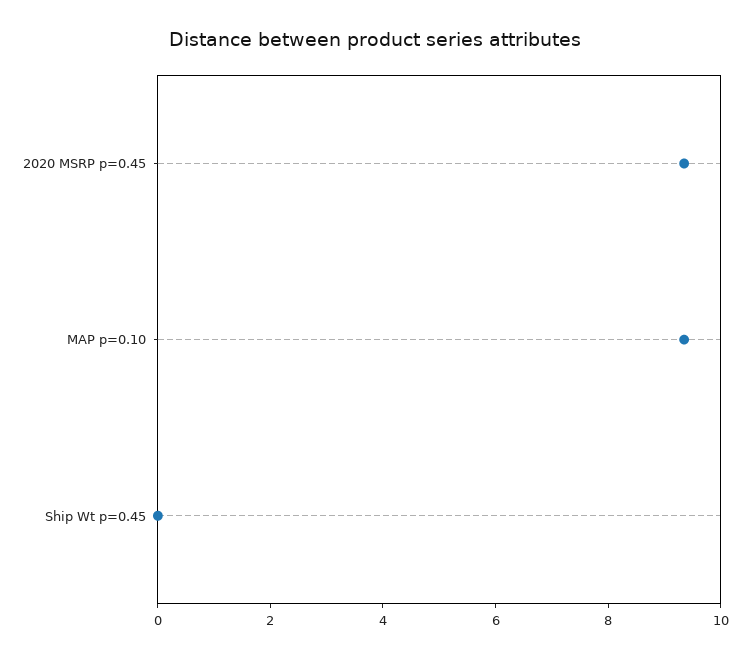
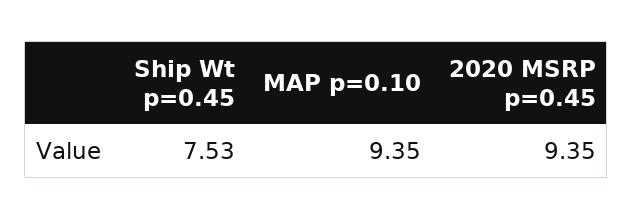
Ship Wt p=0.45: 0 -> 7.53

